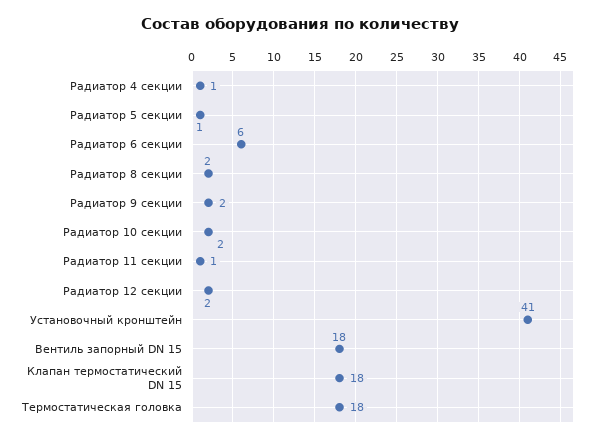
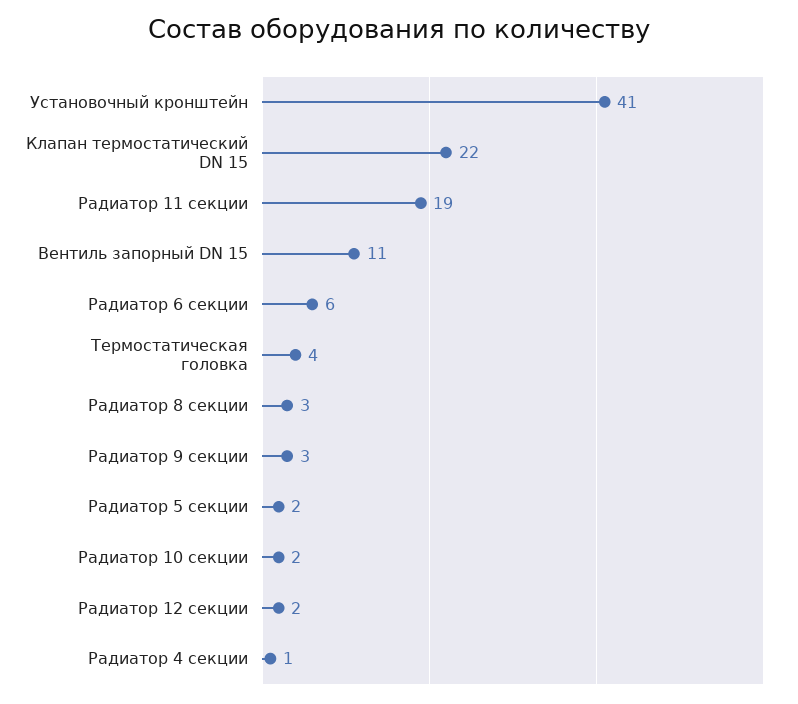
Радиатор 5 секции: 1 -> 2
Радиатор 8 секции: 2 -> 3
Радиатор 9 секции: 2 -> 3
Радиатор 11 секции: 1 -> 19
Вентиль запорный DN 15: 18 -> 11
Клапан термостатический DN 15: 18 -> 22
Термостатическая головка: 18 -> 4

